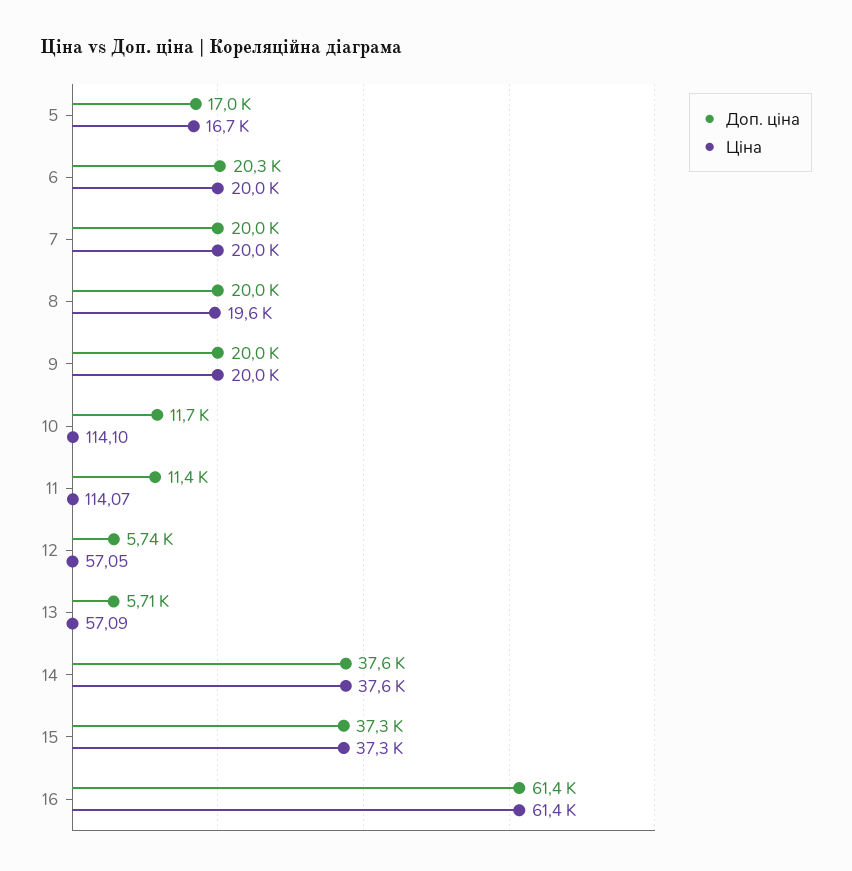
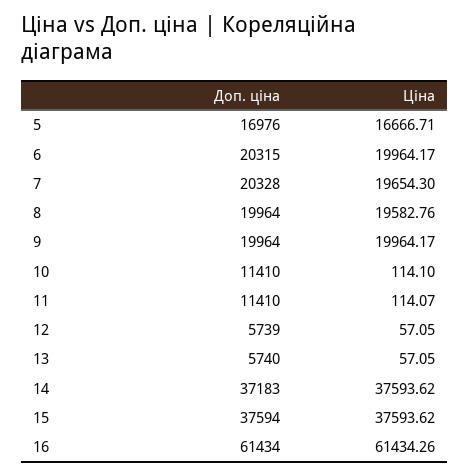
Доп. ціна, 7: 20000 -> 20328
Ціна, 7: 20000 -> 19654.3
Доп. ціна, 10: 11700 -> 11410
Доп. ціна, 13: 5710 -> 5740
Ціна, 13: 57.09 -> 57.05
Доп. ціна, 14: 37600 -> 37183
Доп. ціна, 15: 37300 -> 37594
Ціна, 15: 37300 -> 37593.62

